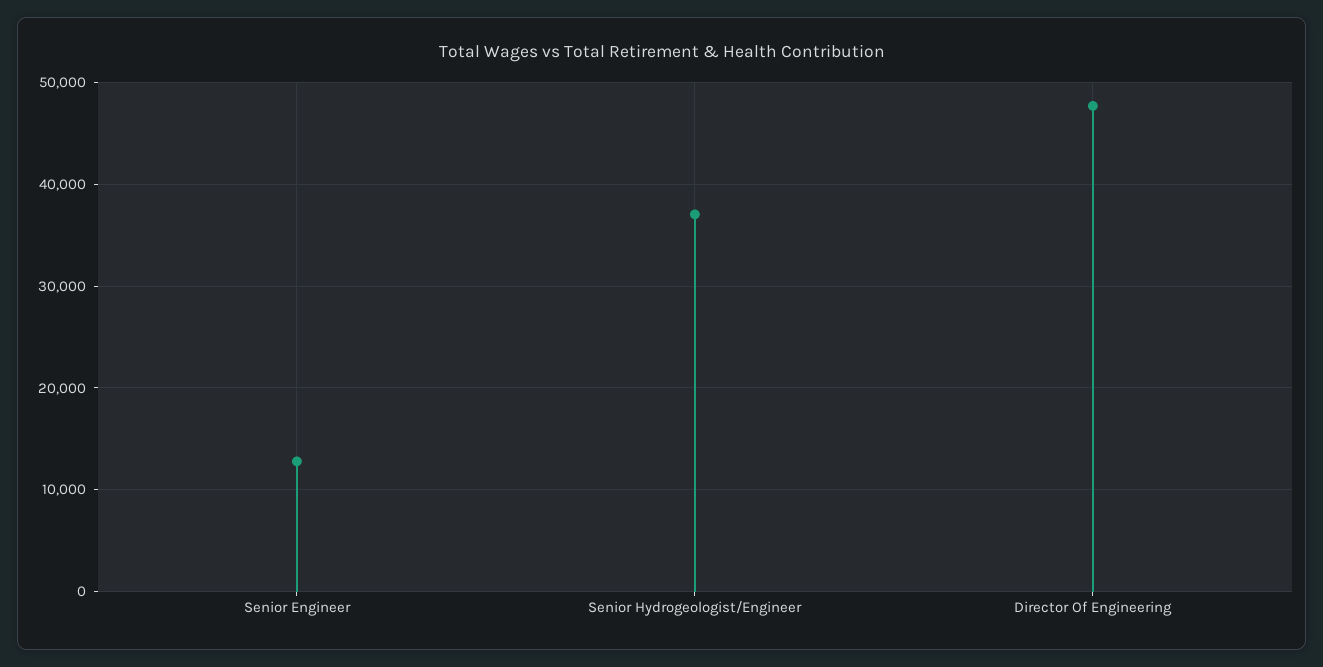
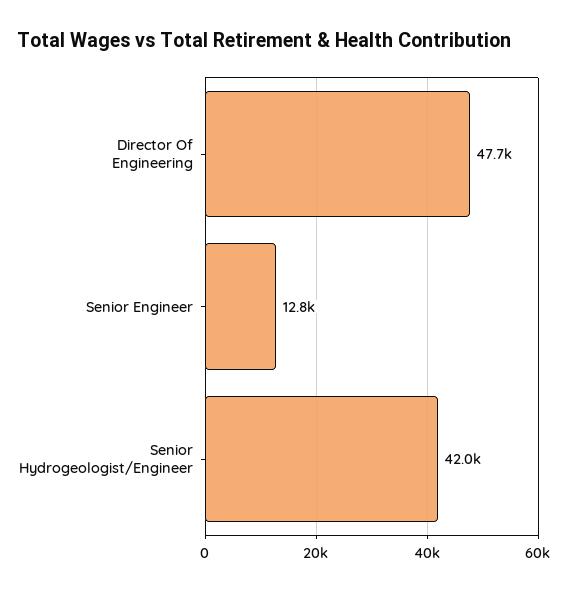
Senior Hydrogeologist/Engineer: 37000 -> 42000

